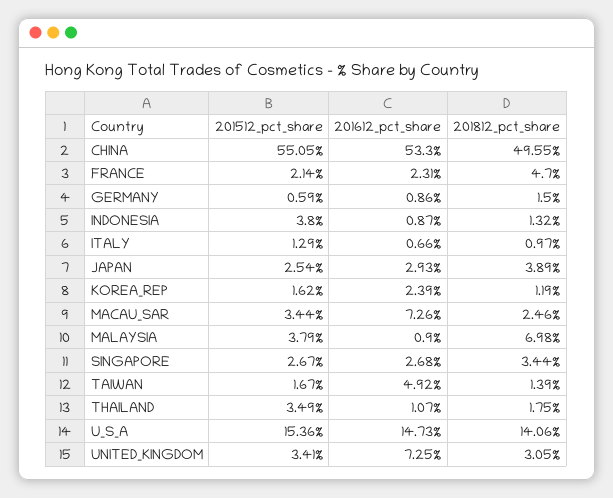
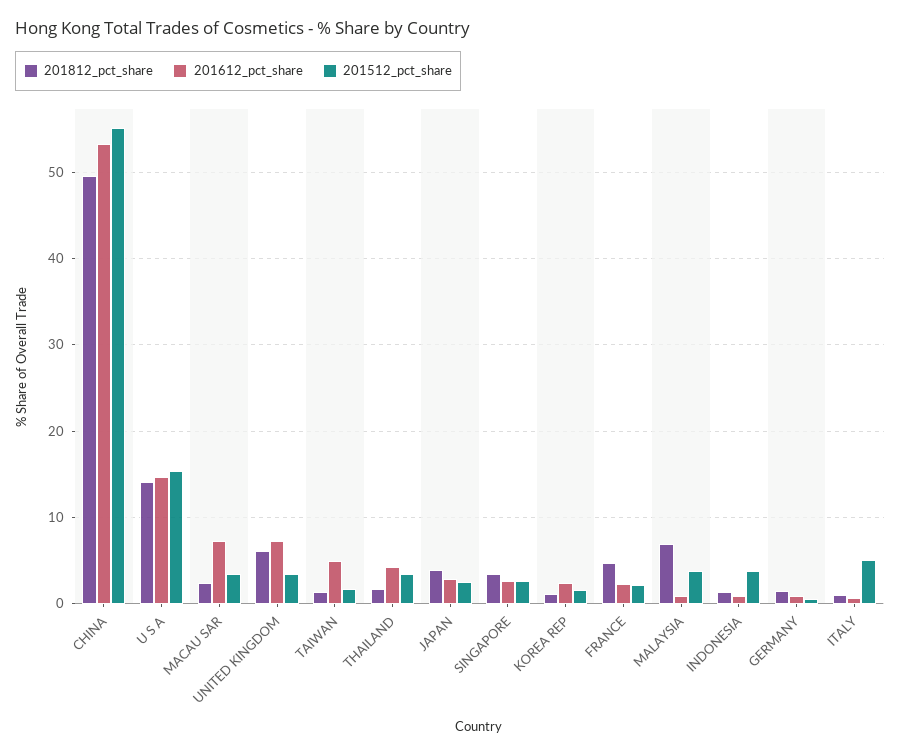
201512_pct_share, ITALY: 1.29 -> 5
201612_pct_share, THAILAND: 1.07 -> 4
201812_pct_share, UNITED_KINGDOM: 3.05 -> 6

